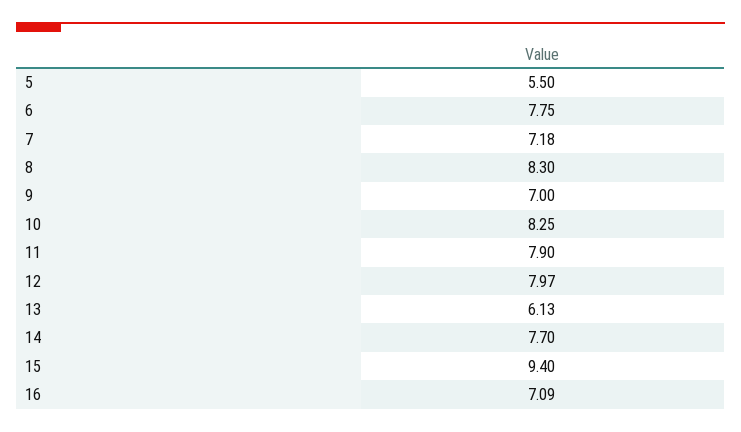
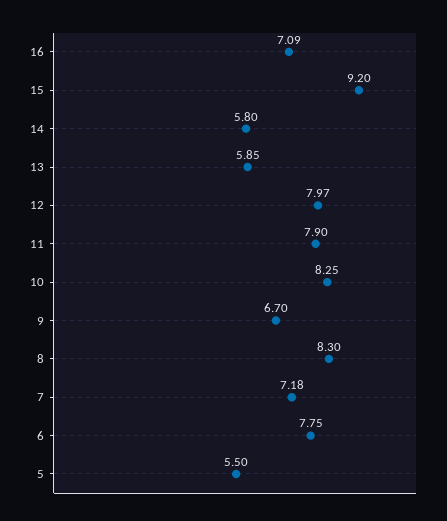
9: 7 -> 6.7
13: 6.13 -> 5.85
14: 7.7 -> 5.8
15: 9.4 -> 9.2

